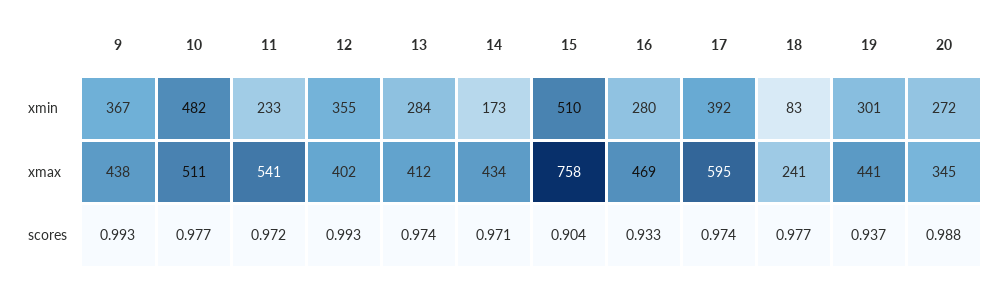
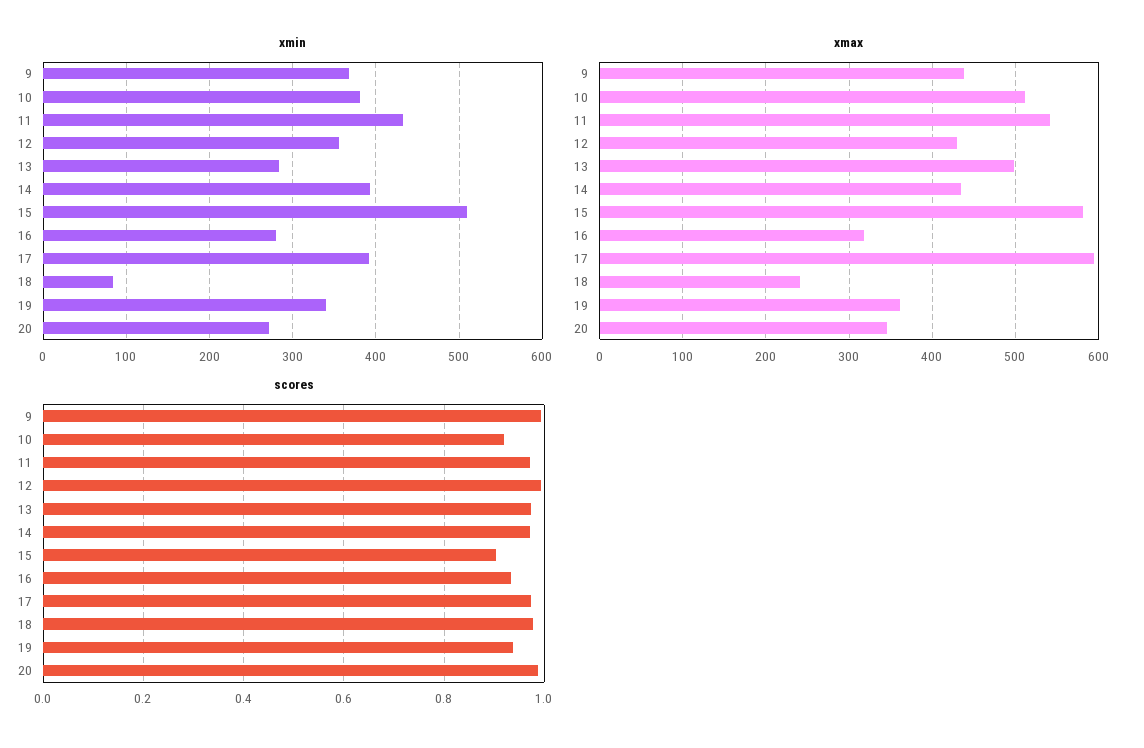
xmin, 10: 482 -> 380
xmin, 11: 233 -> 430
xmin, 14: 173 -> 390
xmin, 19: 301 -> 340
xmax, 12: 402 -> 430
xmax, 13: 412 -> 500
xmax, 15: 758 -> 580
xmax, 16: 469 -> 320
xmax, 19: 441 -> 360
scores, 10: 0.977 -> 0.92

